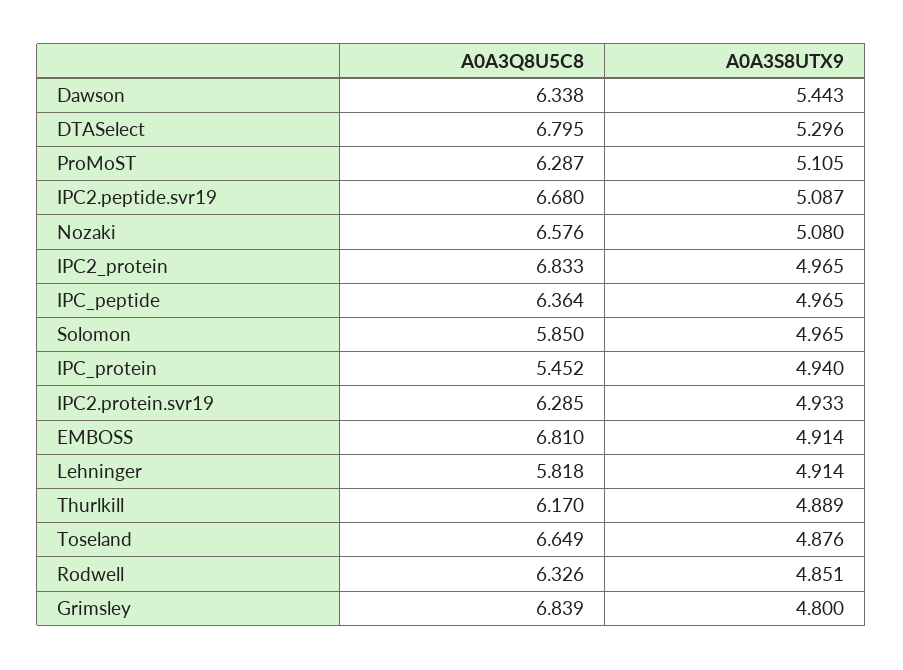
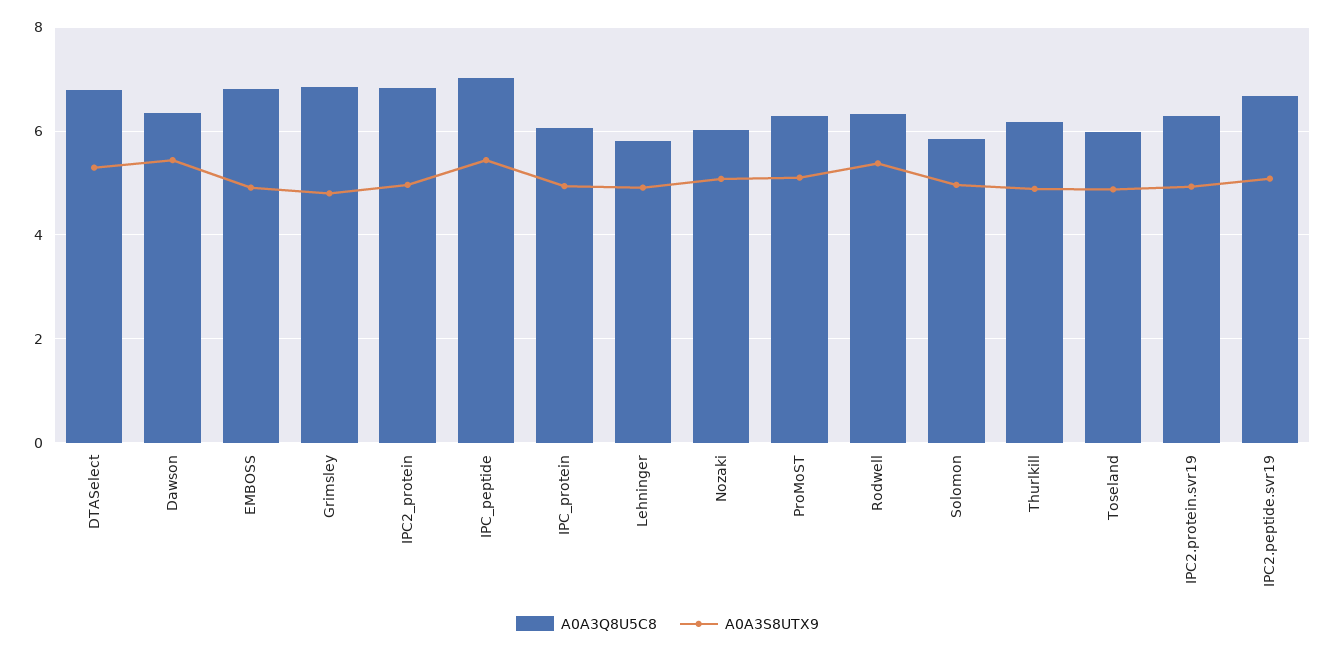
A0A3Q8U5C8, Nozaki: 6.576 -> 6
A0A3Q8U5C8, IPC_peptide: 6.364 -> 7
A0A3S8UTX9, IPC_peptide: 4.965 -> 5.4
A0A3Q8U5C8, IPC_protein: 5.452 -> 6
A0A3Q8U5C8, Toseland: 6.649 -> 6
A0A3S8UTX9, Rodwell: 4.851 -> 5.4

